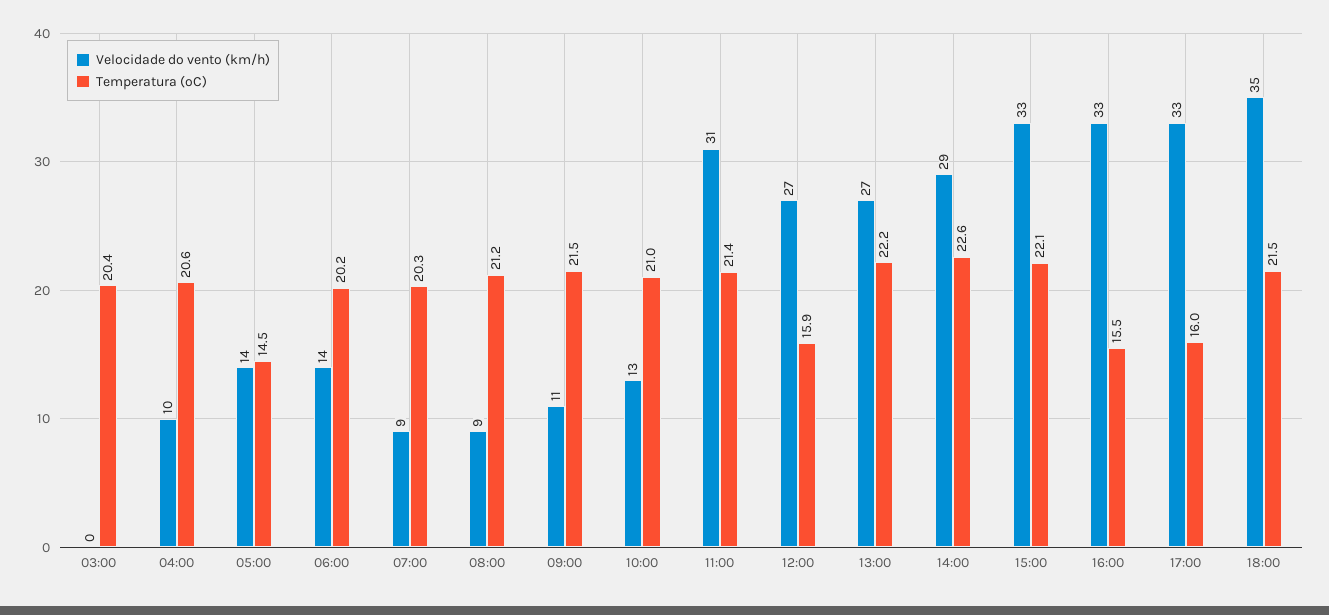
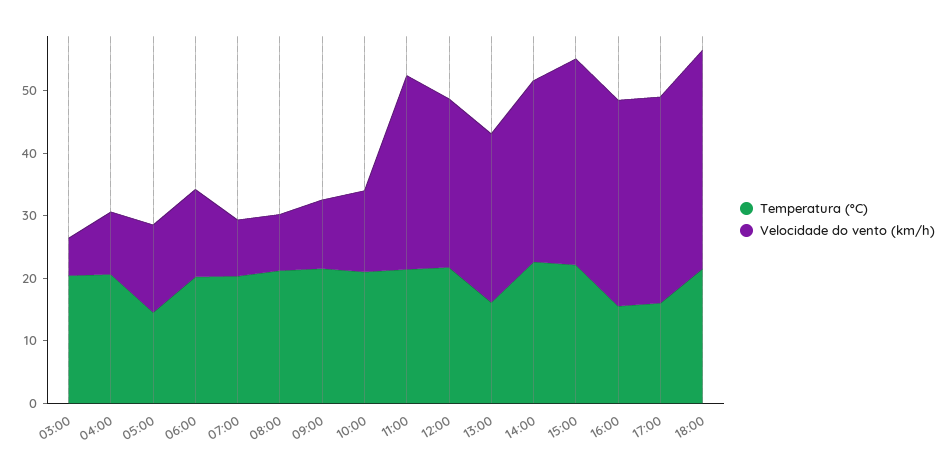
Velocidade do vento (km/h), 03:00: 0 -> 6
Temperatura (ºC), 12:00: 15.9 -> 22
Temperatura (ºC), 13:00: 22.2 -> 16

